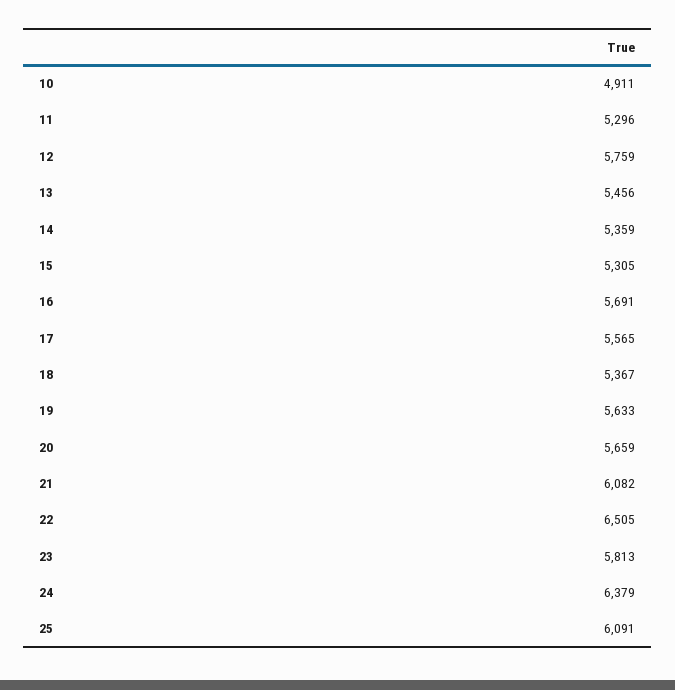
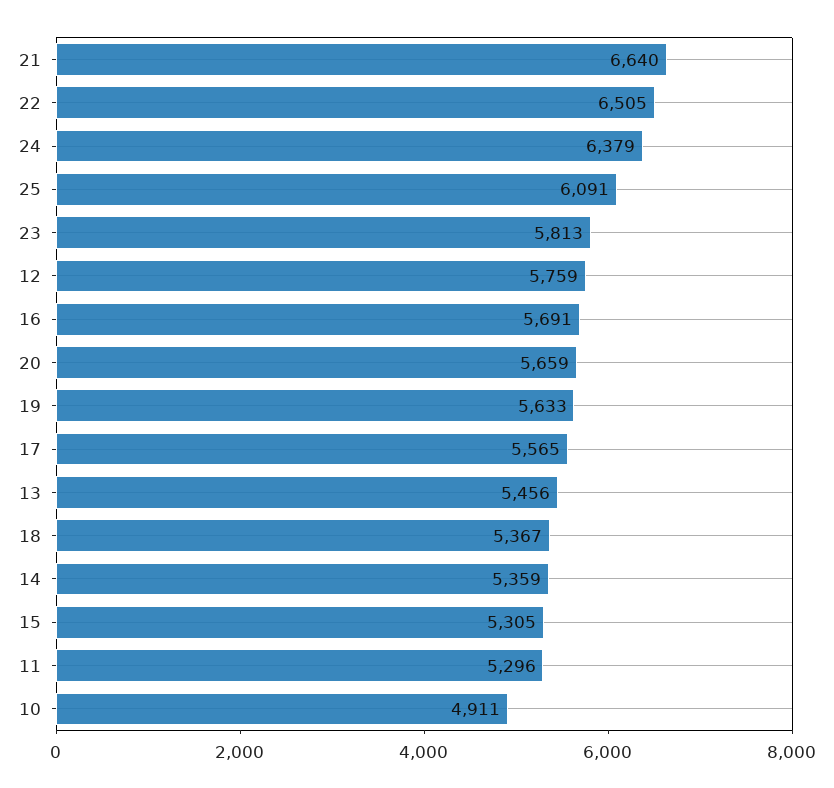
21: 6082 -> 6640

